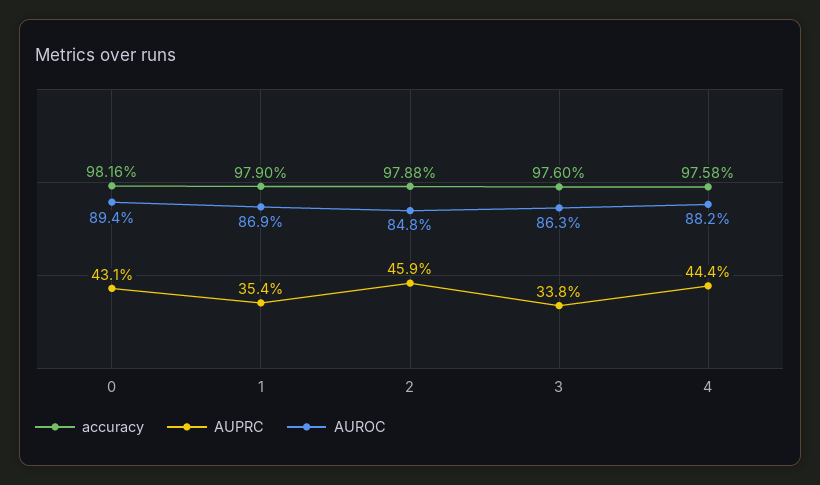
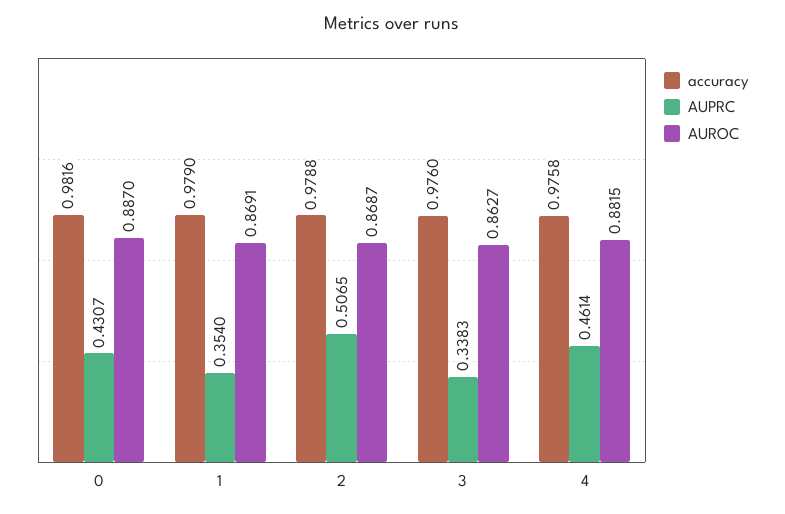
AUROC, 0: 0.894 -> 0.887
AUPRC, 2: 0.459 -> 0.5065
AUROC, 2: 0.848 -> 0.8687
AUPRC, 4: 0.444 -> 0.4614

